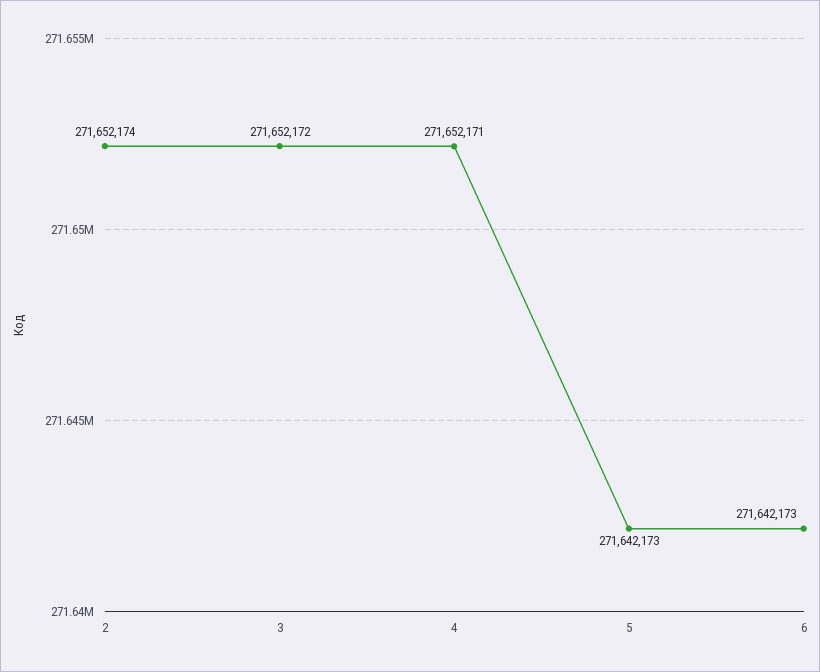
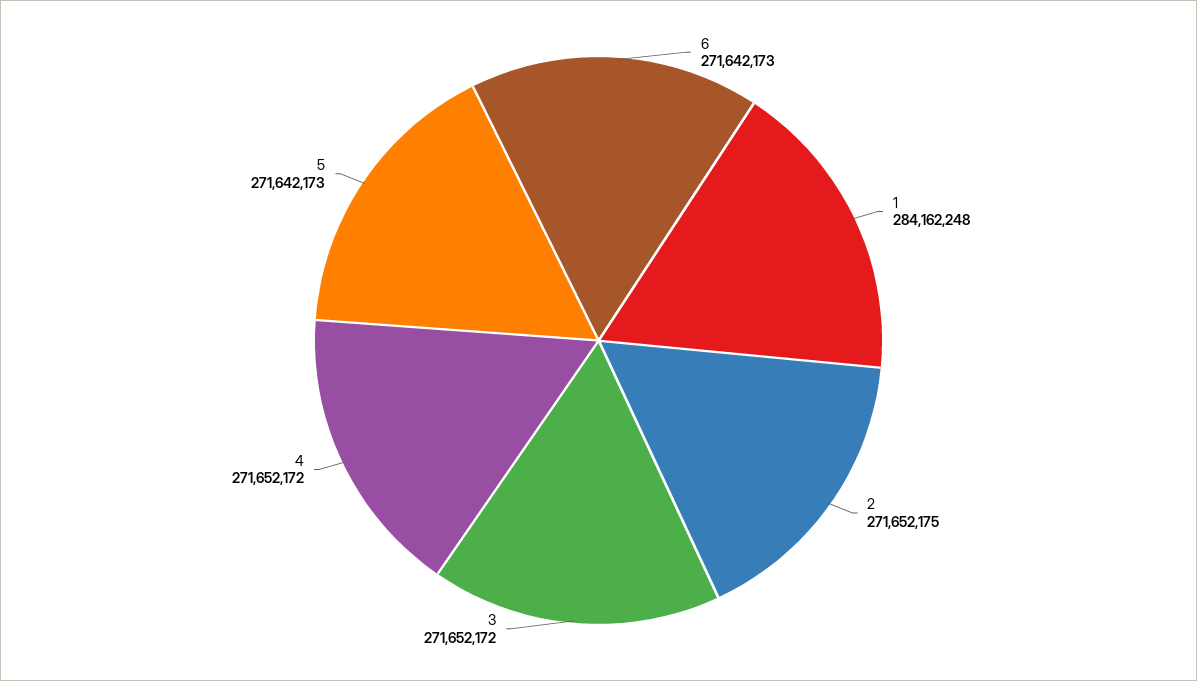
2: 271652174 -> 271652175
4: 271652171 -> 271652172
1: none -> 284162248

